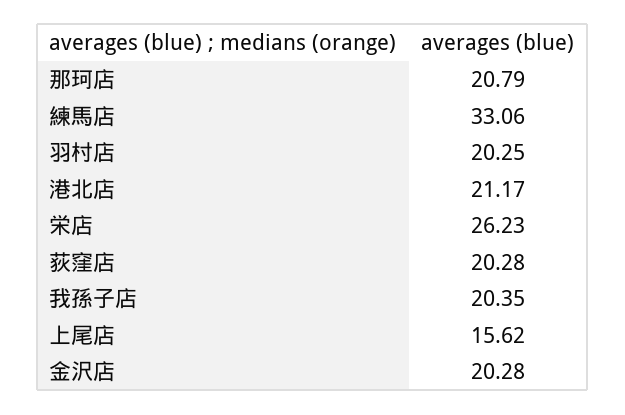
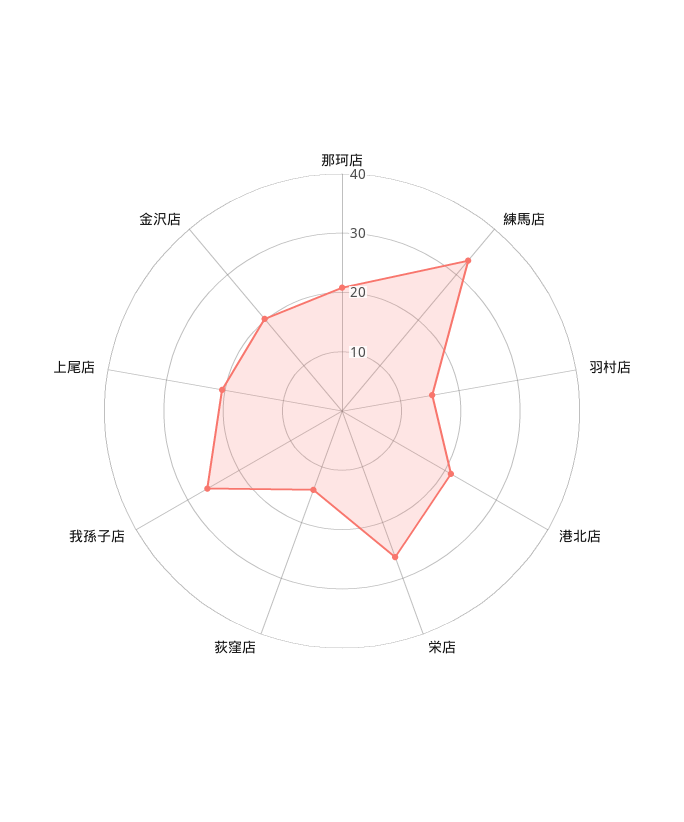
羽村店: 20.25 -> 16
荻窪店: 20.28 -> 14
我孫子店: 20.35 -> 26
上尾店: 15.62 -> 20

